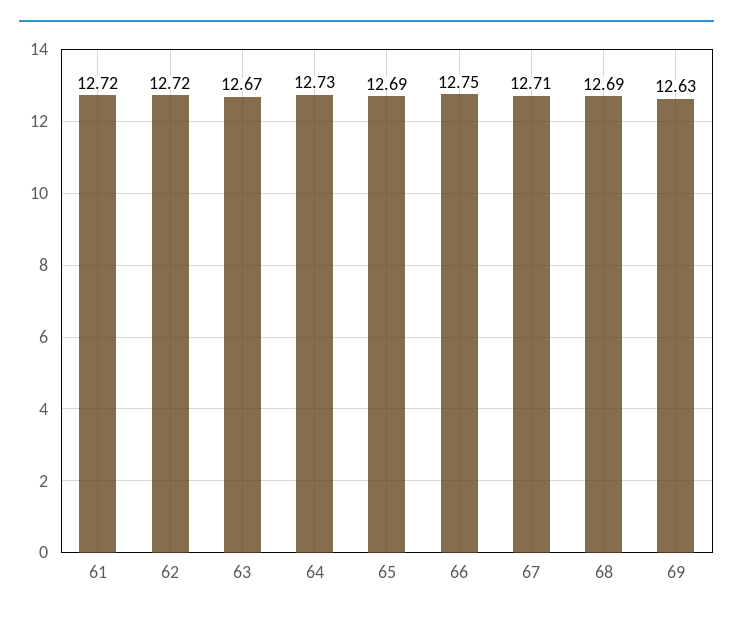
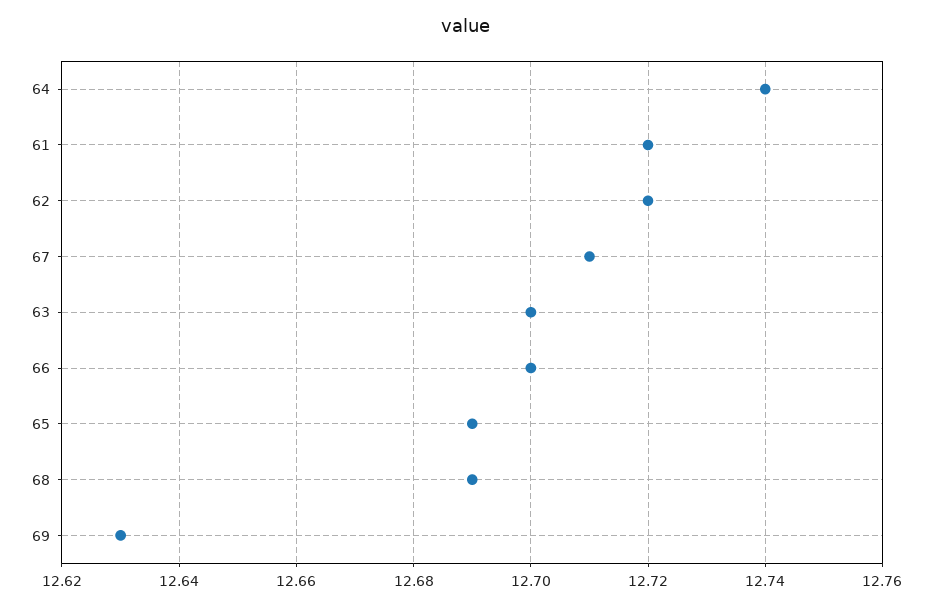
63: 12.67 -> 12.7
64: 12.73 -> 12.74
66: 12.75 -> 12.7

